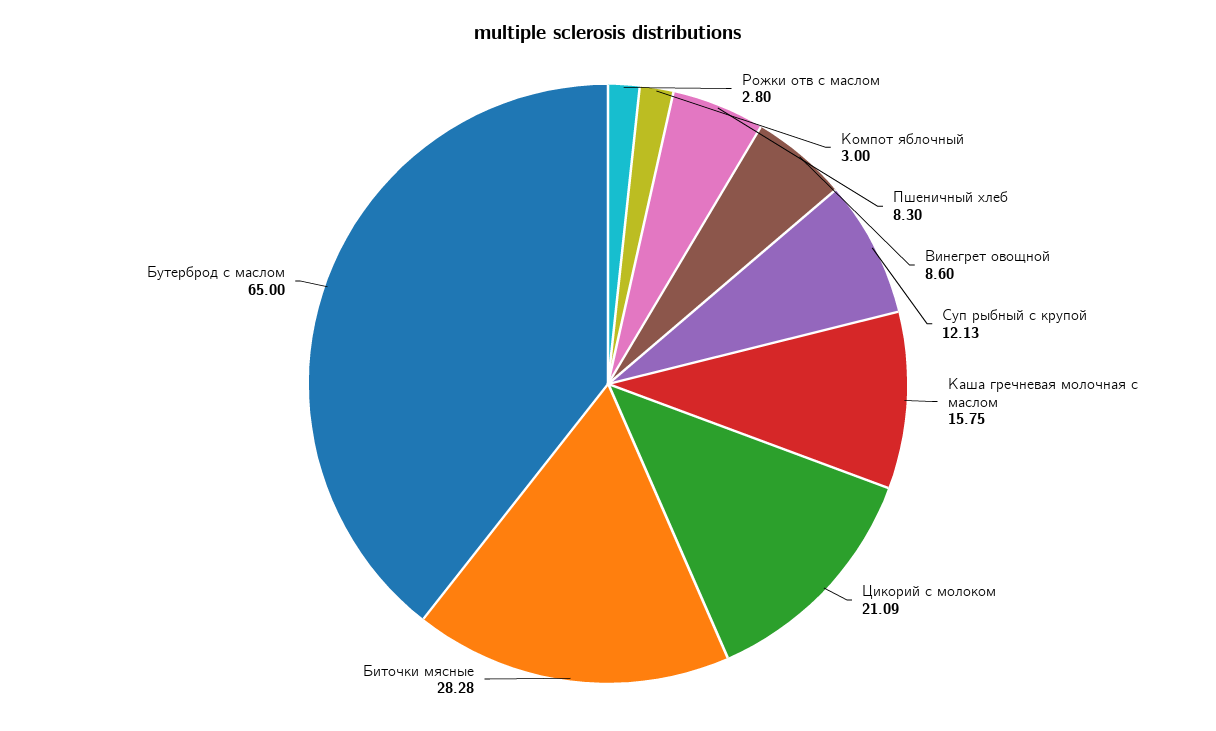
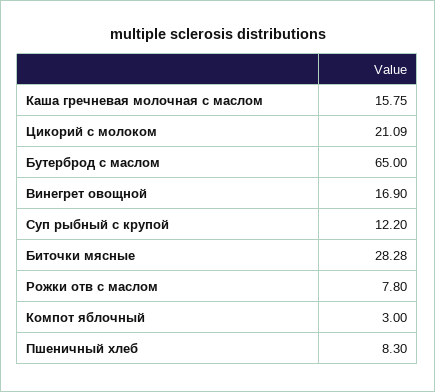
Рожки отв с маслом: 2.8 -> 7.8
Винегрет овощной: 8.6 -> 16.9
Суп рыбный с крупой: 12.13 -> 12.2

